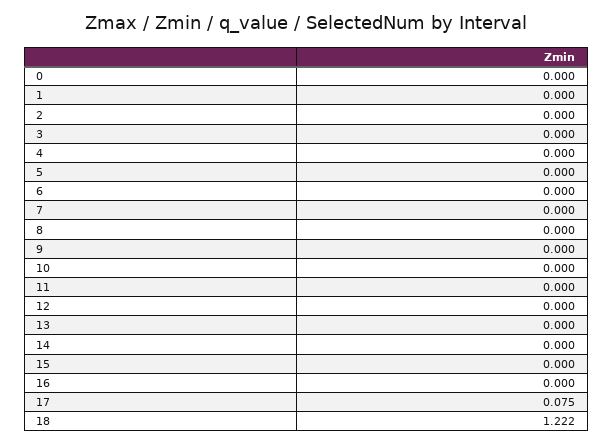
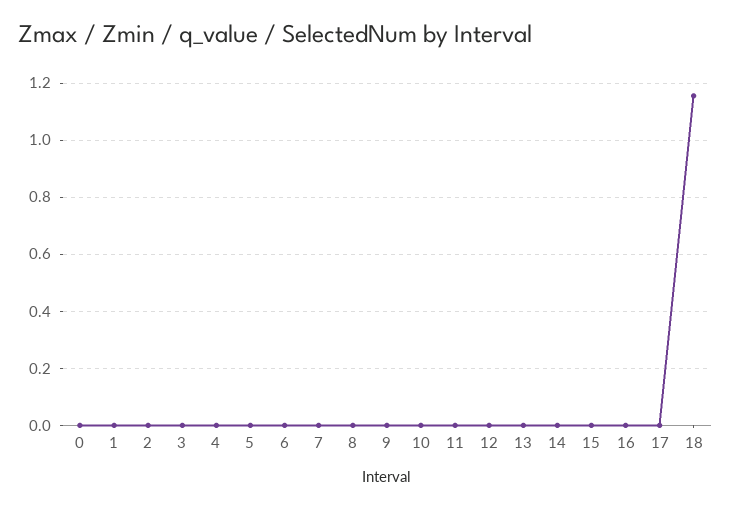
17: 0.075 -> 0
18: 1.222 -> 1.15

